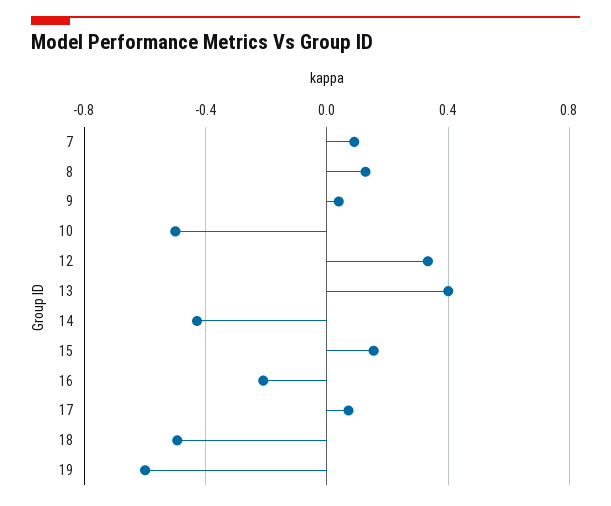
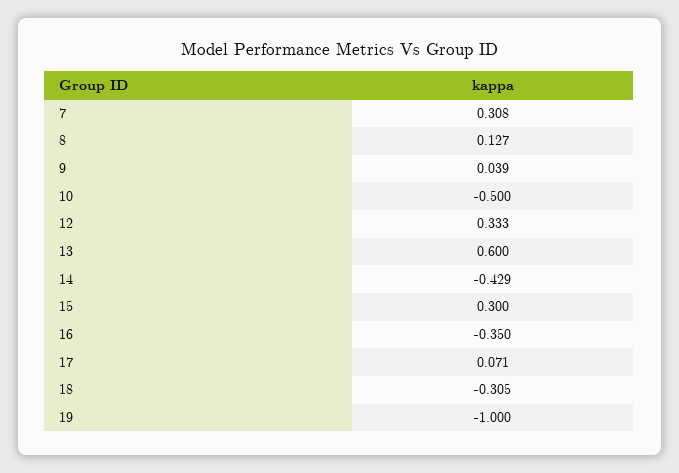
7: 0.1 -> 0.308
13: 0.4 -> 0.6
15: 0.15 -> 0.3
16: -0.2 -> -0.35
18: -0.5 -> -0.305
19: -0.6 -> -1

